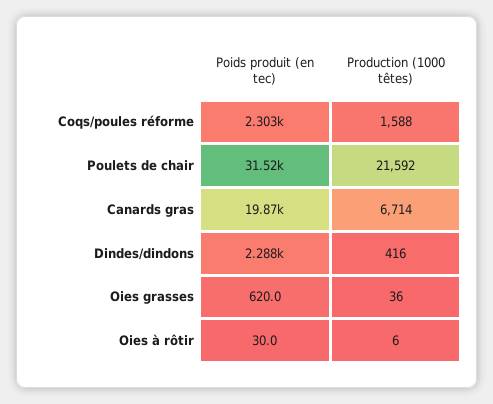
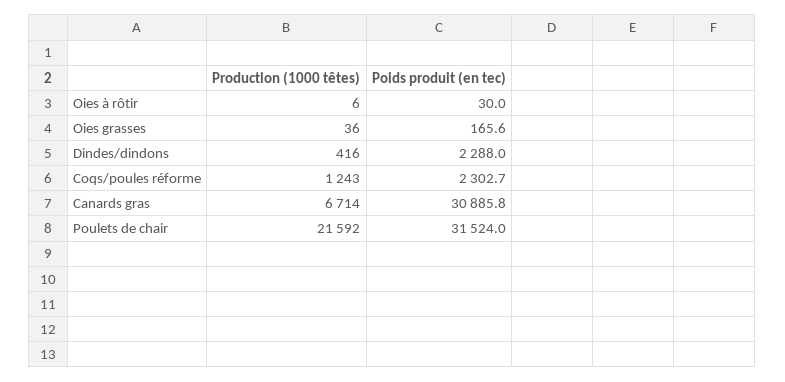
Production (1000 têtes), Coqs/poules réforme: 1588 -> 1243
Poids produit (en tec), Canards gras: 19870 -> 30885.8
Poids produit (en tec), Oies grasses: 620 -> 165.6

